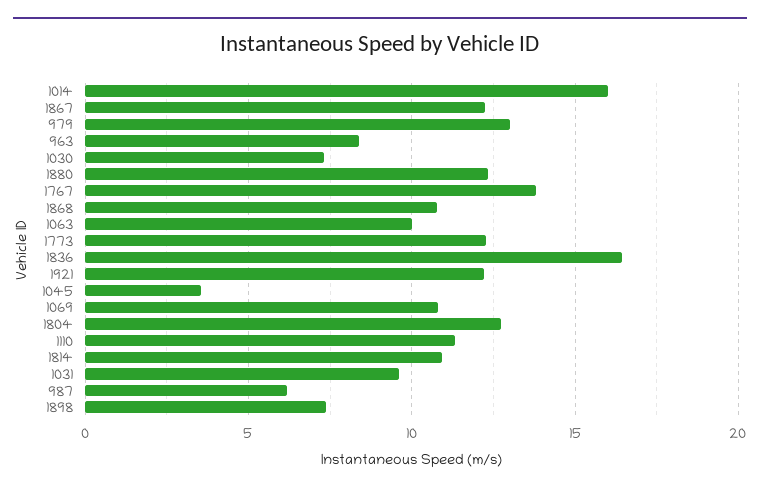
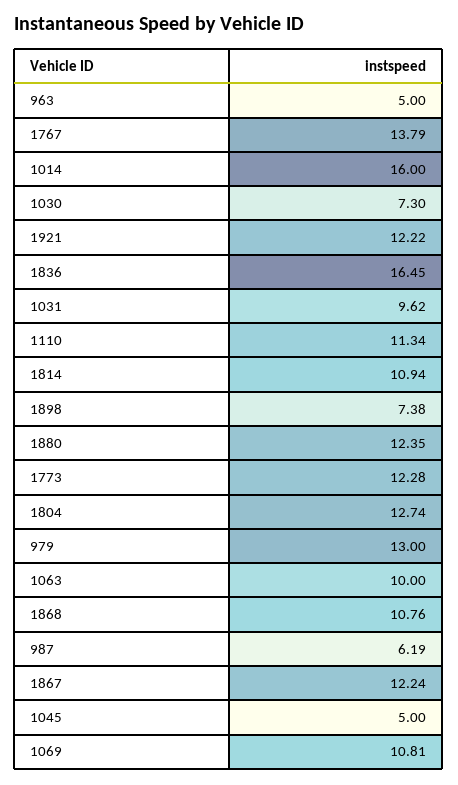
963: 8.5 -> 5
1045: 3.5 -> 5

